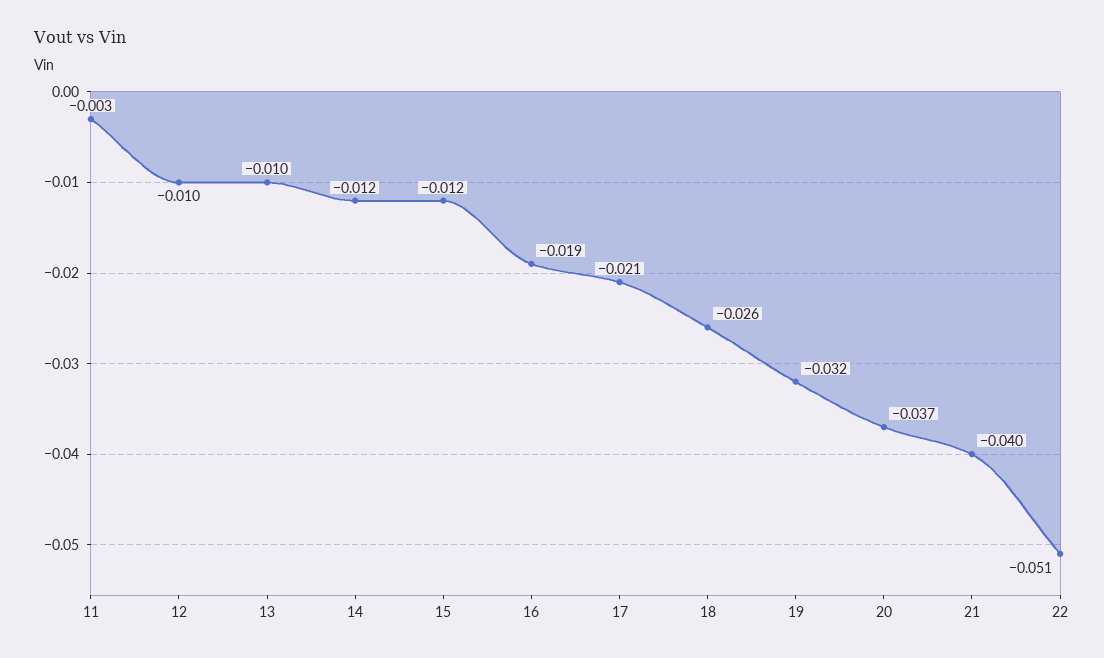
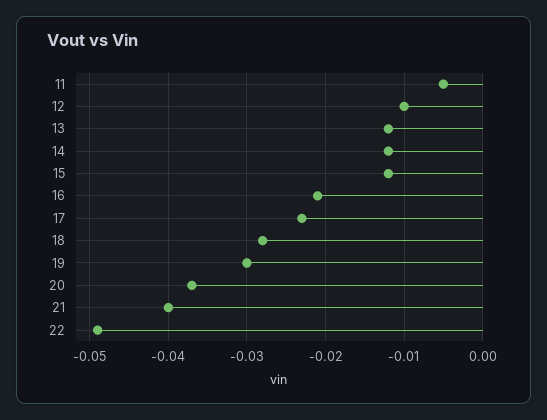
11: -0.003 -> -0.005
13: -0.01 -> -0.012
16: -0.019 -> -0.021
17: -0.021 -> -0.023
18: -0.026 -> -0.028
19: -0.032 -> -0.03
22: -0.051 -> -0.049

